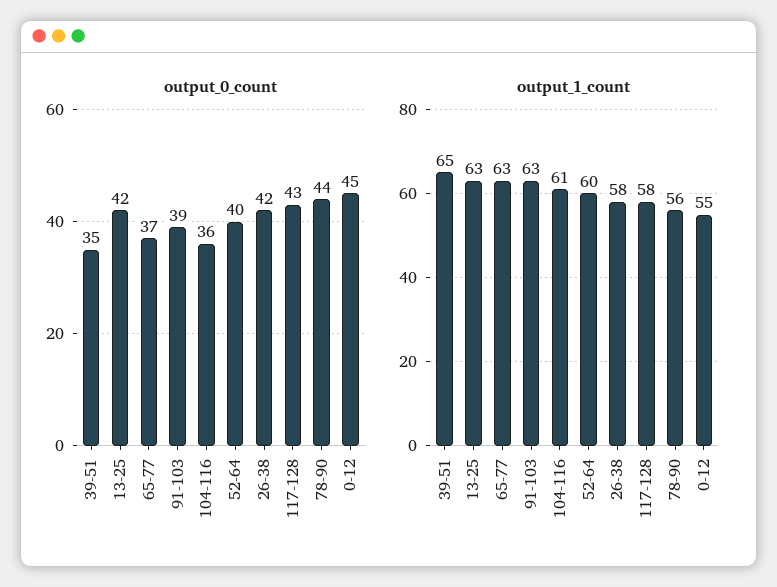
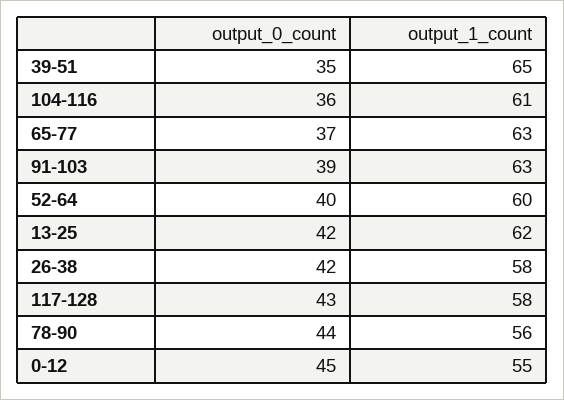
output_1_count, 13-25: 63 -> 62

